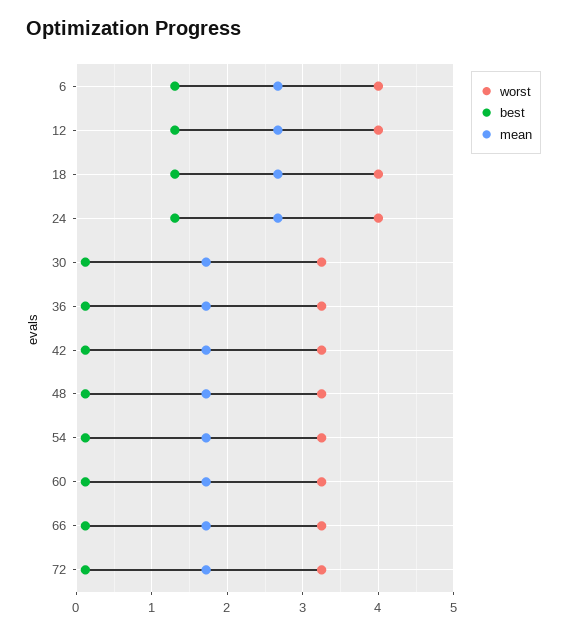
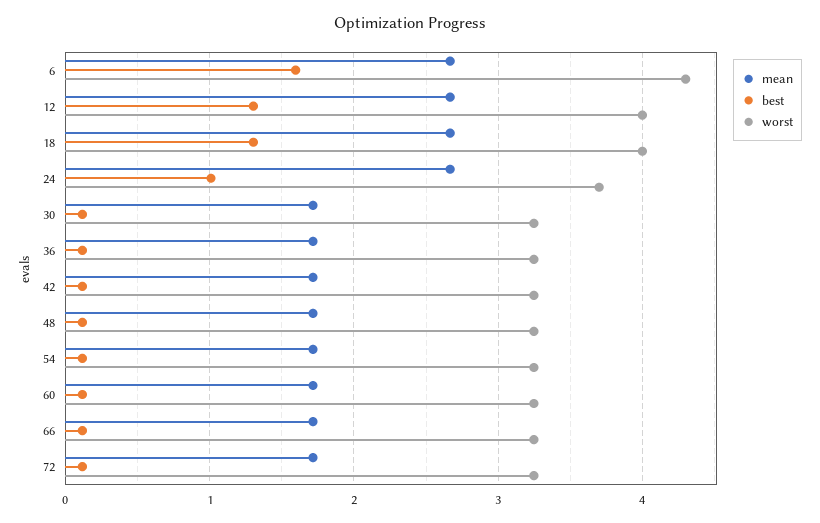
worst, 6: 4 -> 4.3
best, 6: 1.3 -> 1.6
worst, 24: 4 -> 3.7
best, 24: 1.3 -> 1

